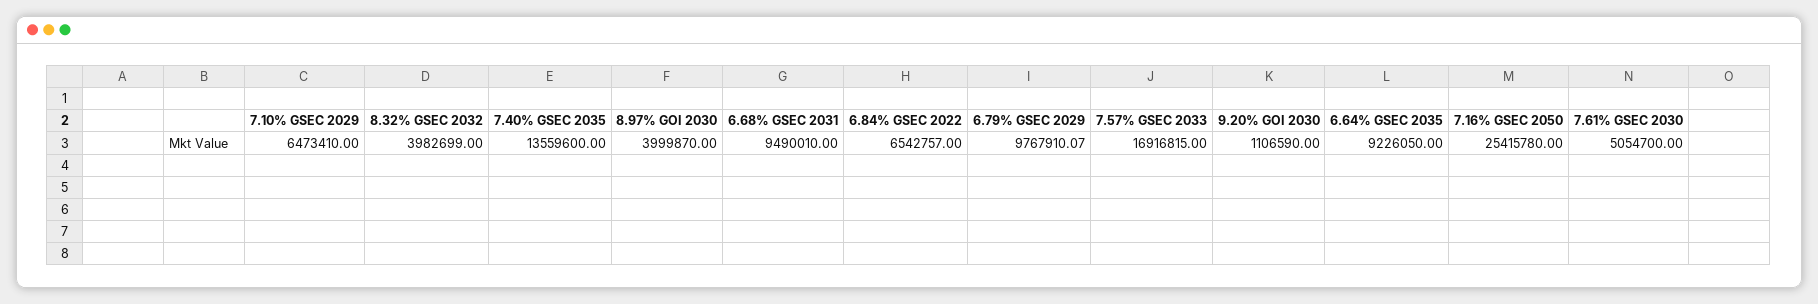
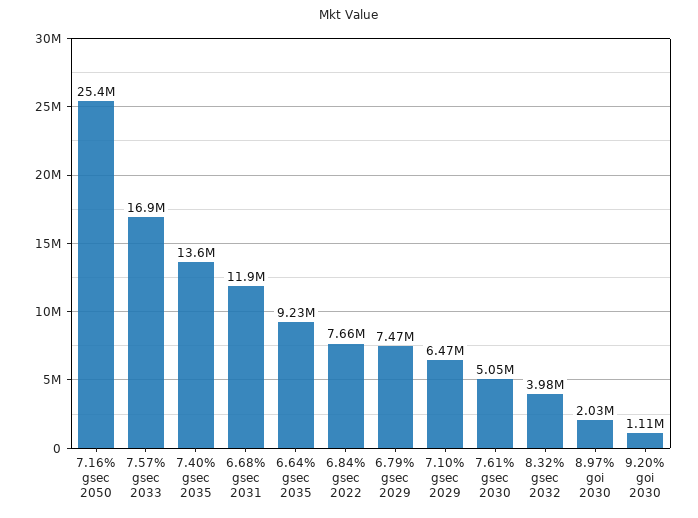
8.97% GOI 2030: 3999870 -> 2030000
6.68% GSEC 2031: 9490010 -> 11900000
6.84% GSEC 2022: 6542757 -> 7660000
6.79% GSEC 2029: 9767910.07 -> 7470000

